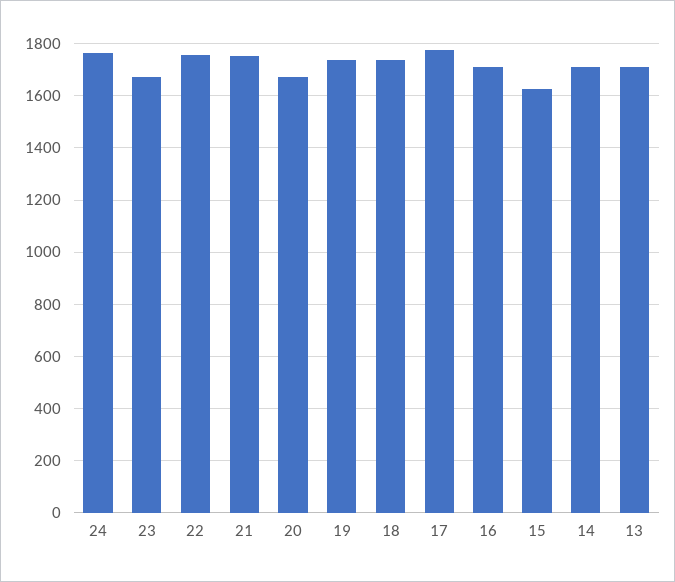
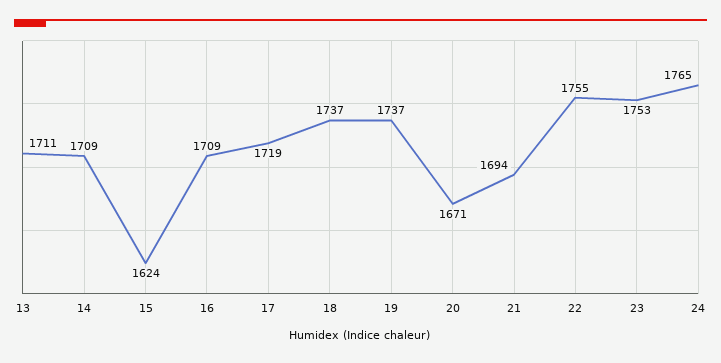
23: 1675 -> 1753
21: 1750 -> 1694
17: 1775 -> 1719

